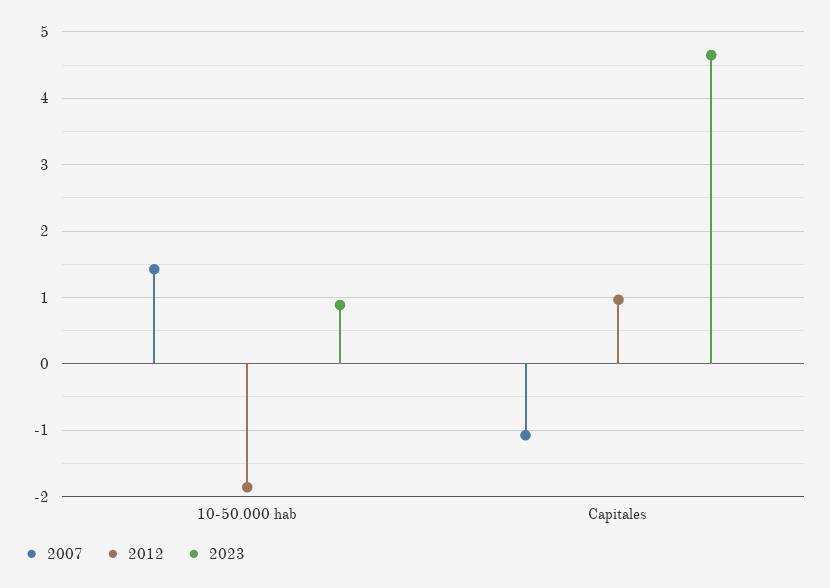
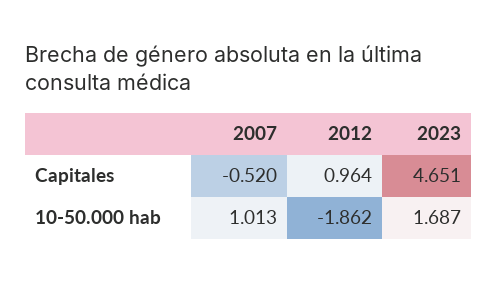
2007, 10-50.000 hab: 1.4 -> 1.013
2023, 10-50.000 hab: 0.9 -> 1.687
2007, Capitales: -1.1 -> -0.52

